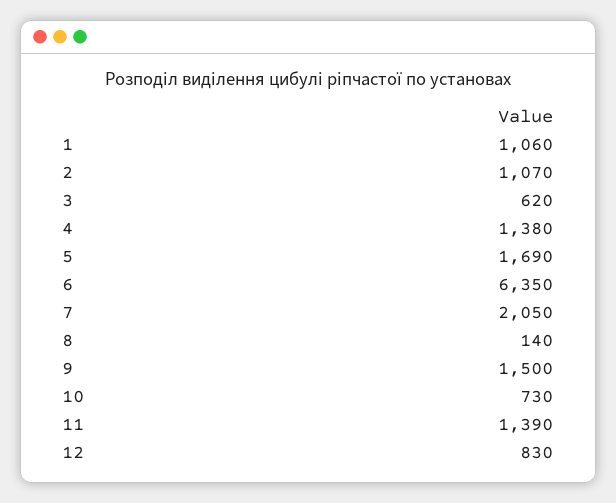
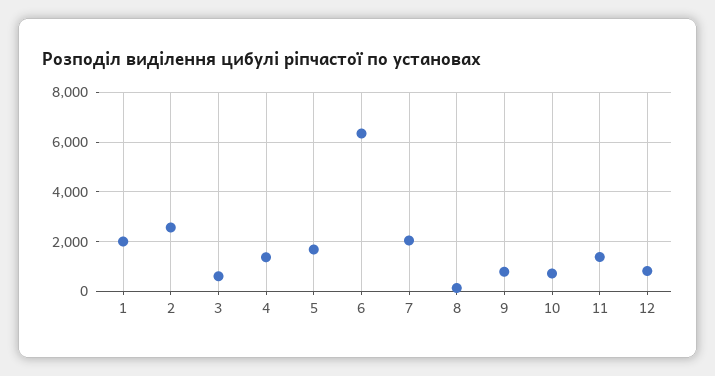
1: 1060 -> 2000
2: 1070 -> 2500
9: 1500 -> 750

